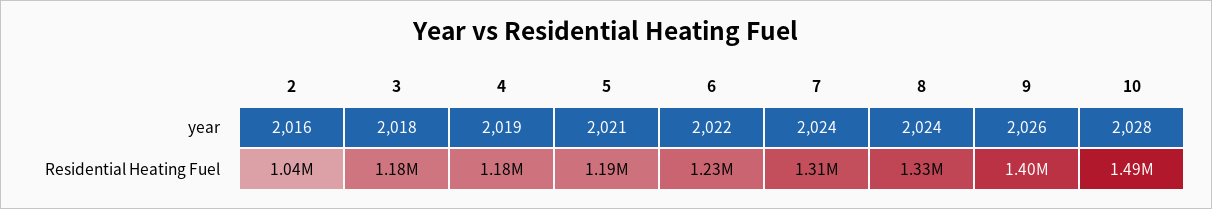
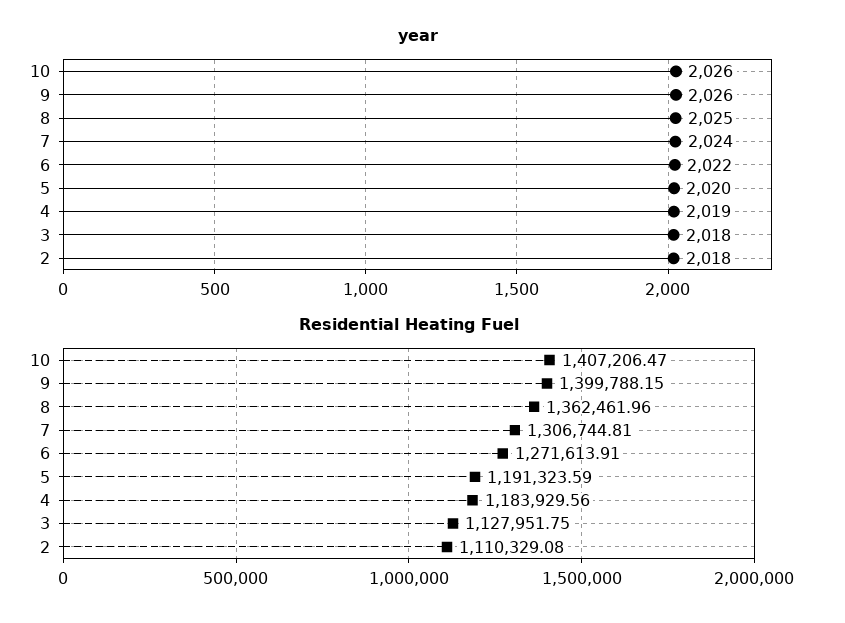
year, 2: 2016 -> 2018
year, 5: 2021 -> 2020
year, 8: 2024 -> 2025
year, 10: 2028 -> 2026
Residential Heating Fuel, 2: 1040000 -> 1110329.08
Residential Heating Fuel, 3: 1180000 -> 1127951.75
Residential Heating Fuel, 6: 1230000 -> 1271613.91
Residential Heating Fuel, 8: 1330000 -> 1362461.96
Residential Heating Fuel, 10: 1490000 -> 1407206.47

